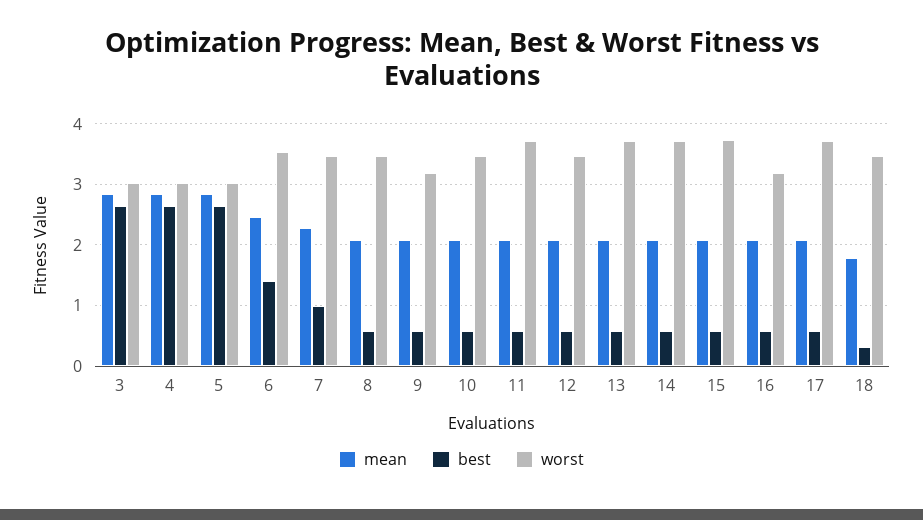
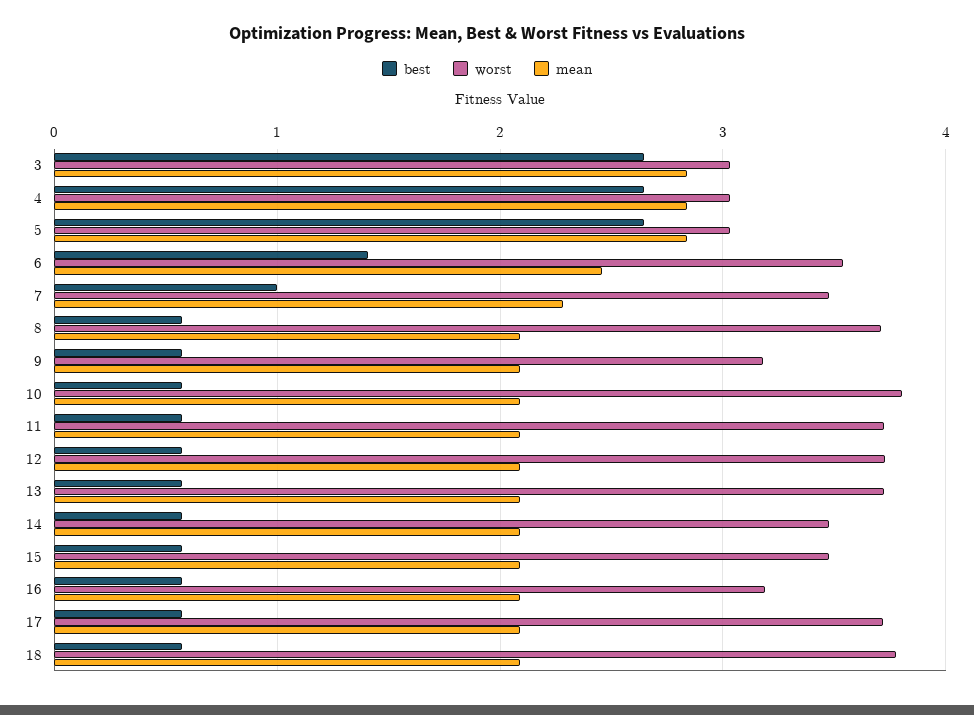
worst, 8: 3.5 -> 3.7
worst, 10: 3.5 -> 3.8
worst, 12: 3.5 -> 3.7
worst, 14: 3.7 -> 3.5
worst, 15: 3.7 -> 3.5
mean, 18: 1.8 -> 2.1
best, 18: 0.3 -> 0.6
worst, 18: 3.5 -> 3.8

